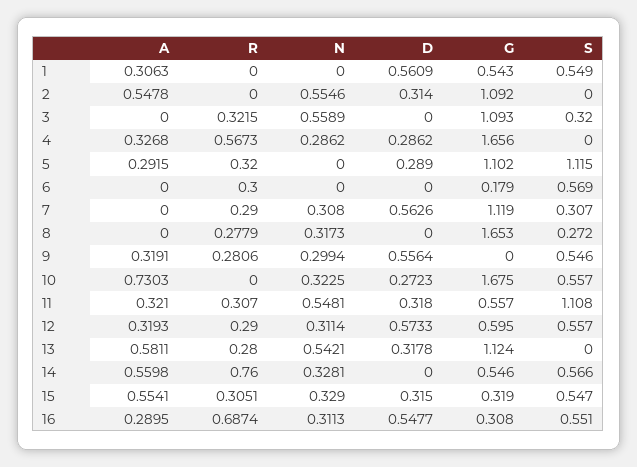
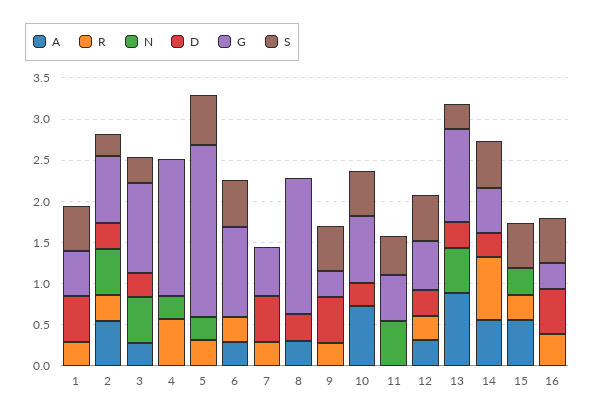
A, 1: 0.3063 -> 0
R, 1: 0 -> 0.3
R, 2: 0 -> 0.3
G, 2: 1.092 -> 0.8
S, 2: 0 -> 0.3
A, 3: 0 -> 0.3
R, 3: 0.3215 -> 0
D, 3: 0 -> 0.3
A, 4: 0.3268 -> 0
D, 4: 0.2862 -> 0
A, 5: 0.2915 -> 0
N, 5: 0 -> 0.3
D, 5: 0.289 -> 0
G, 5: 1.102 -> 2.1
S, 5: 1.115 -> 0.6
A, 6: 0 -> 0.3
G, 6: 0.179 -> 1.1
N, 7: 0.308 -> 0
G, 7: 1.119 -> 0.6
S, 7: 0.307 -> 0
A, 8: 0 -> 0.3
R, 8: 0.2779 -> 0
N, 8: 0.3173 -> 0
D, 8: 0 -> 0.3
S, 8: 0.272 -> 0
A, 9: 0.3191 -> 0
N, 9: 0.2994 -> 0
G, 9: 0 -> 0.3
N, 10: 0.3225 -> 0
G, 10: 1.675 -> 0.8
A, 11: 0.321 -> 0
R, 11: 0.307 -> 0
D, 11: 0.318 -> 0
S, 11: 1.108 -> 0.5
N, 12: 0.3114 -> 0
D, 12: 0.5733 -> 0.3
A, 13: 0.5811 -> 0.9
R, 13: 0.28 -> 0
S, 13: 0 -> 0.3
N, 14: 0.3281 -> 0
D, 14: 0 -> 0.3
D, 15: 0.315 -> 0
G, 15: 0.319 -> 0
A, 16: 0.2895 -> 0
R, 16: 0.6874 -> 0.4
N, 16: 0.3113 -> 0

